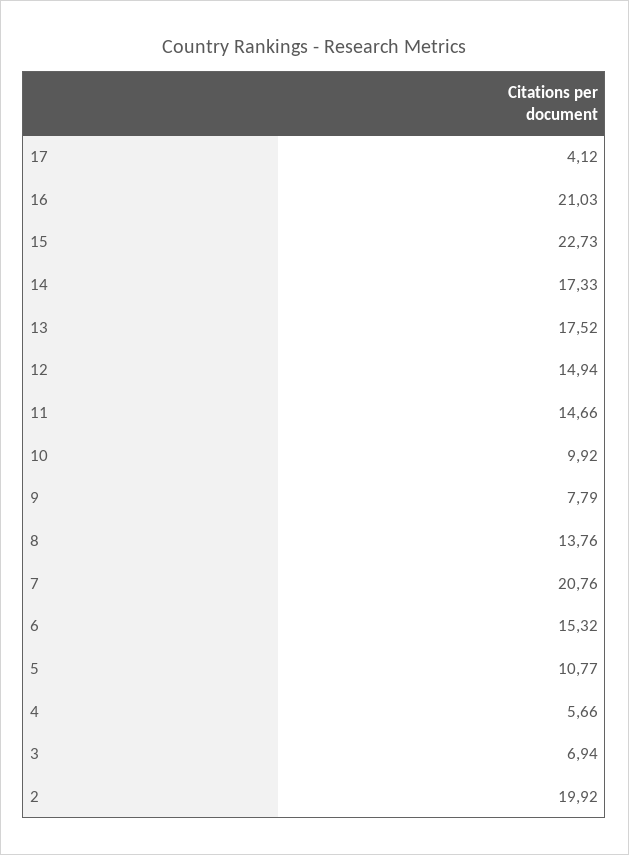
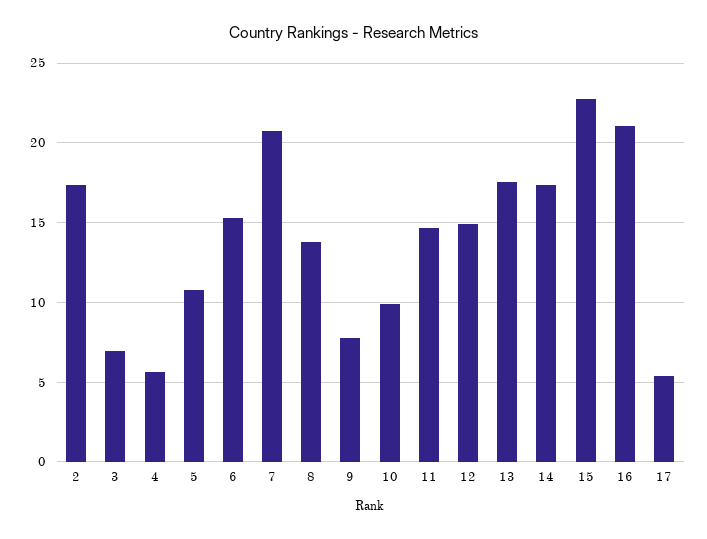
17: 4.12 -> 5.5
2: 19.92 -> 17.5

